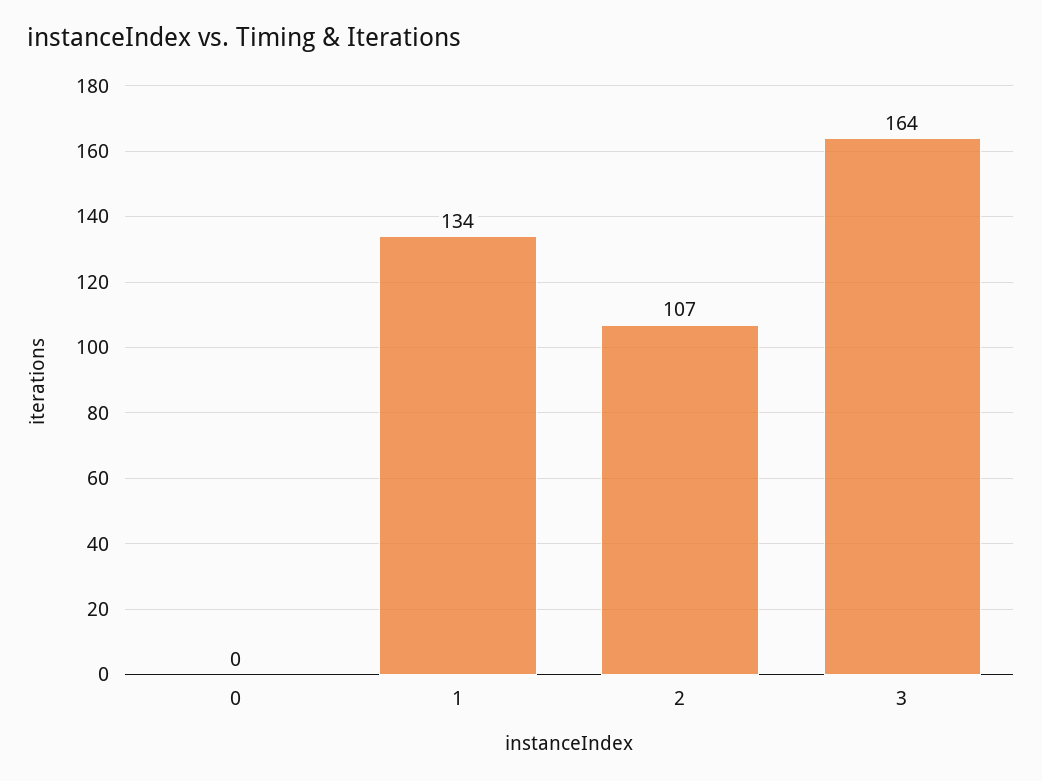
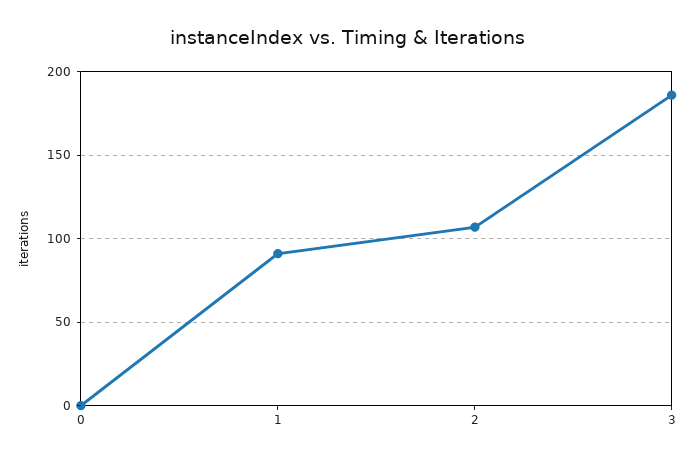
1: 134 -> 90
3: 164 -> 185

